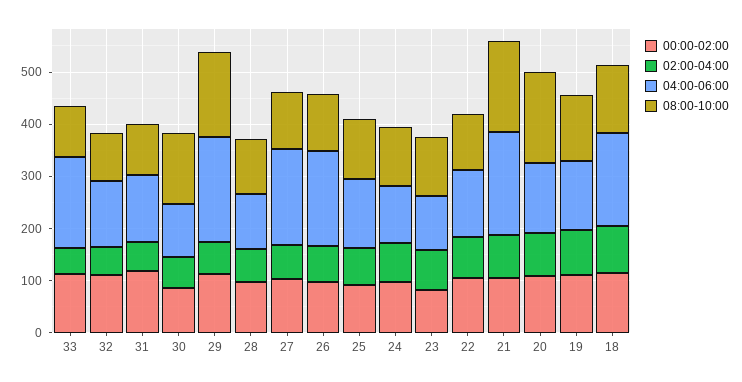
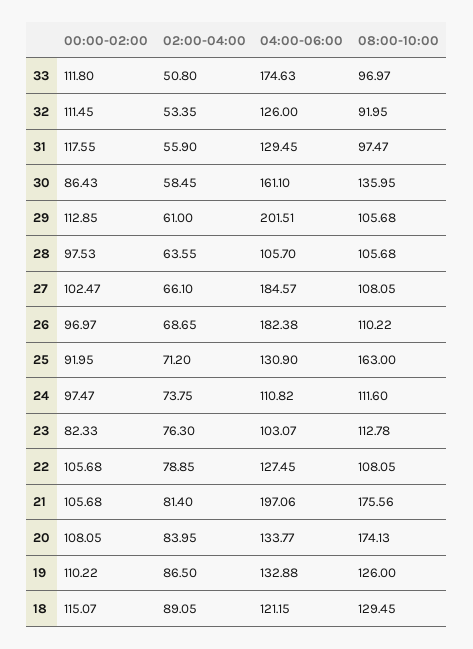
04:00-06:00, 30: 100 -> 161.1
08:00-10:00, 29: 160 -> 105.68
08:00-10:00, 25: 120 -> 163
04:00-06:00, 18: 180 -> 121.15

